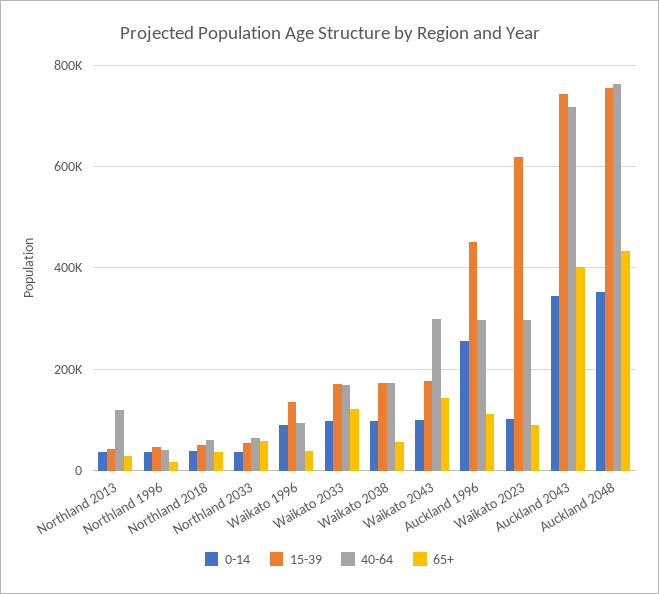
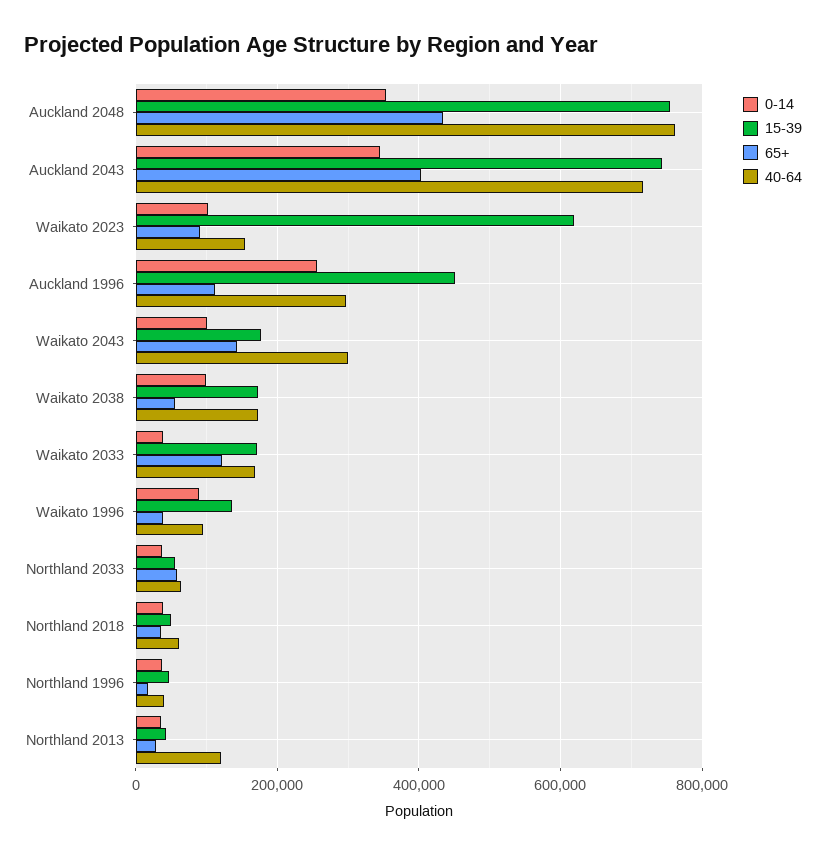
0-14, Waikato 2033: 100000 -> 40000
40-64, Waikato 2023: 300000 -> 160000

